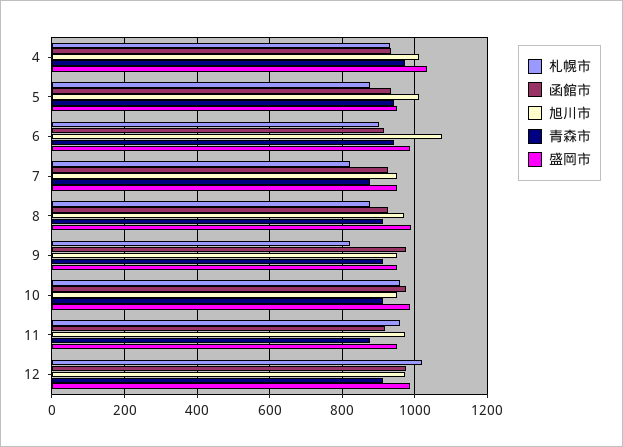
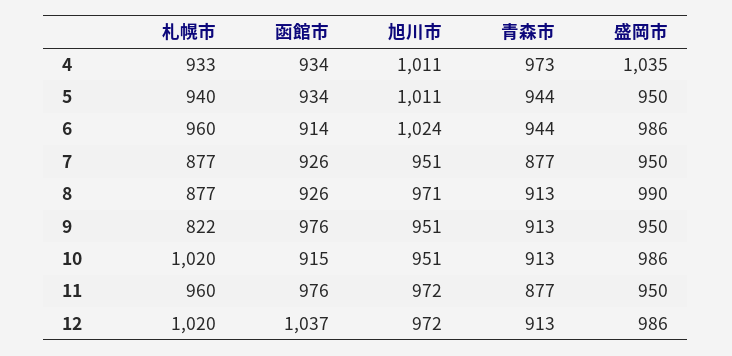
札幌市, 5: 880 -> 940
札幌市, 6: 900 -> 960
旭川市, 6: 1080 -> 1024
札幌市, 7: 820 -> 877
札幌市, 10: 960 -> 1020
函館市, 10: 980 -> 915
函館市, 11: 920 -> 976
函館市, 12: 980 -> 1037

